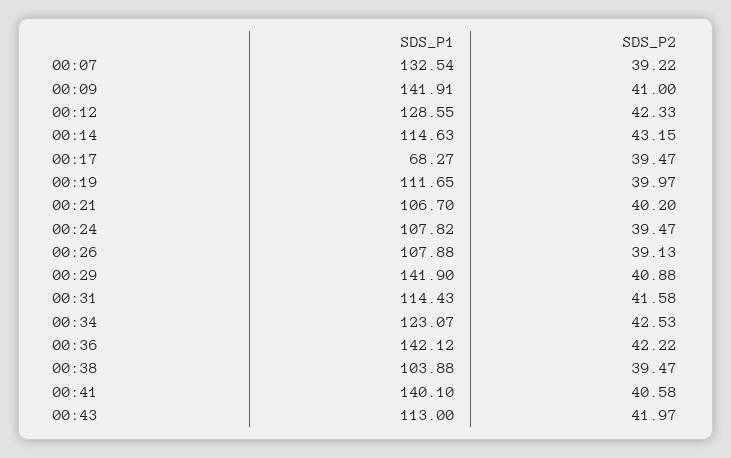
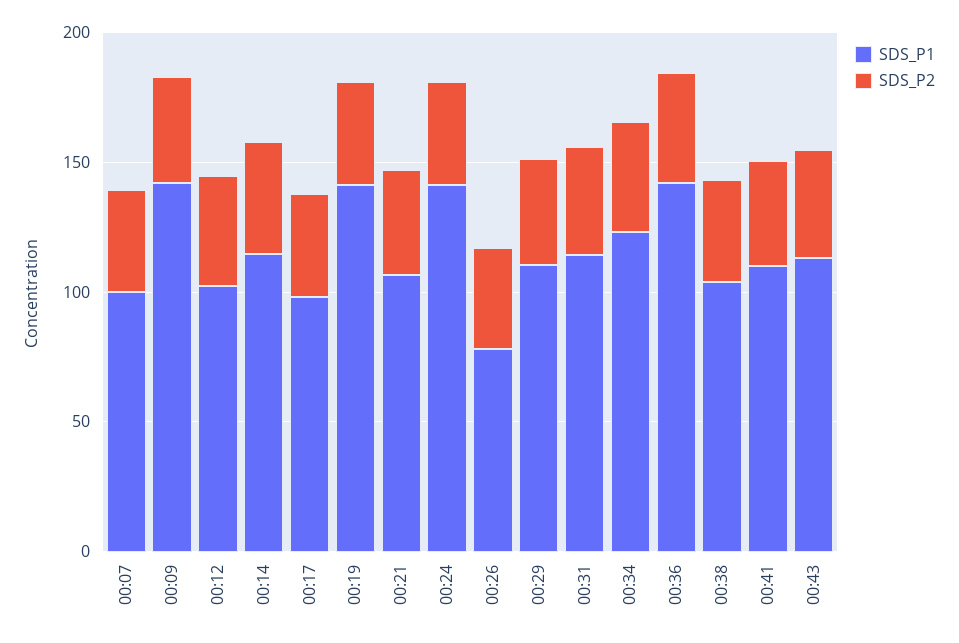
SDS_P1, 00:07: 132.54 -> 100
SDS_P1, 00:12: 128.55 -> 100
SDS_P1, 00:17: 68.27 -> 100
SDS_P1, 00:19: 111.65 -> 140
SDS_P1, 00:24: 107.82 -> 140
SDS_P1, 00:26: 107.88 -> 80
SDS_P1, 00:29: 141.9 -> 110
SDS_P1, 00:41: 140.1 -> 110

